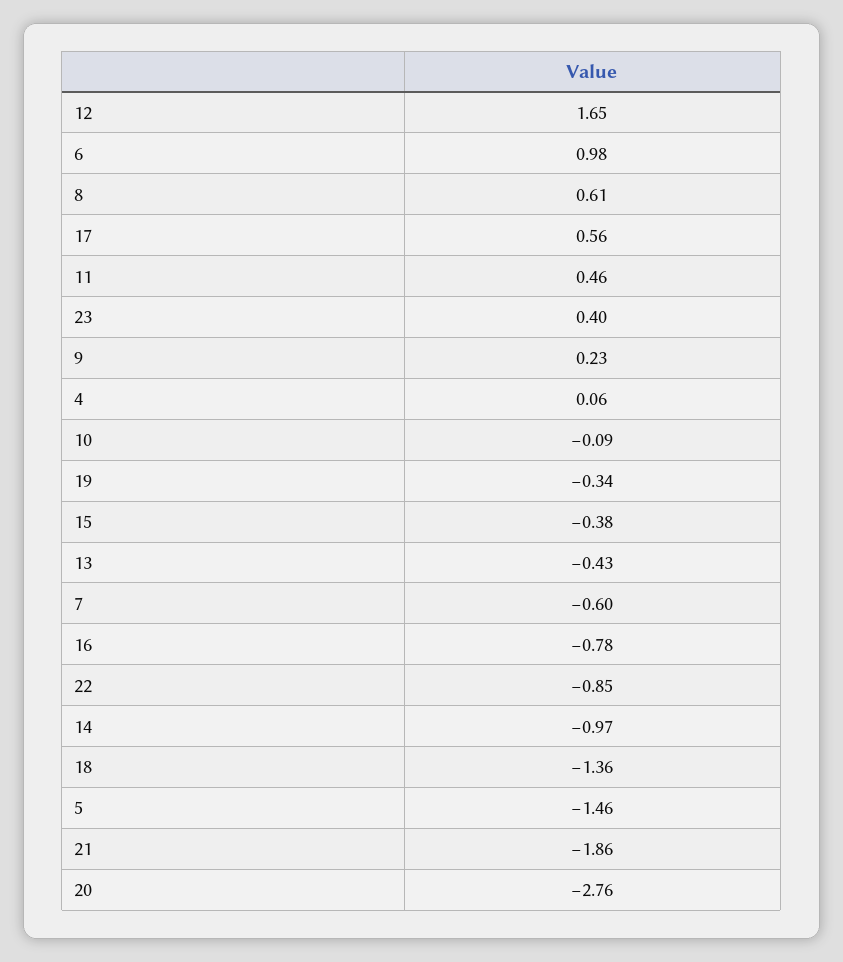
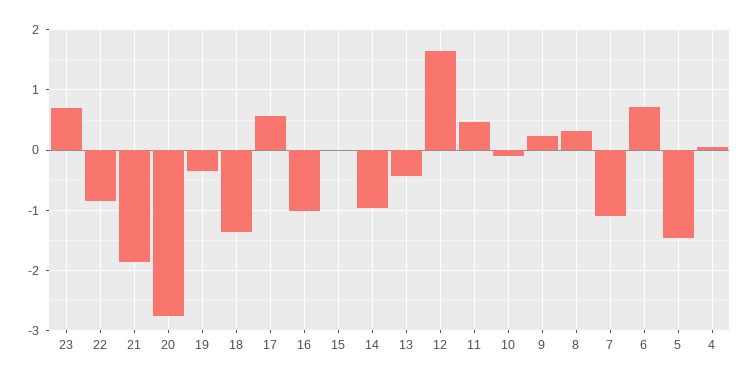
6: 0.98 -> 0.7
8: 0.61 -> 0.3
23: 0.4 -> 0.7
15: -0.38 -> 0
7: -0.6 -> -1.1
16: -0.78 -> -1

